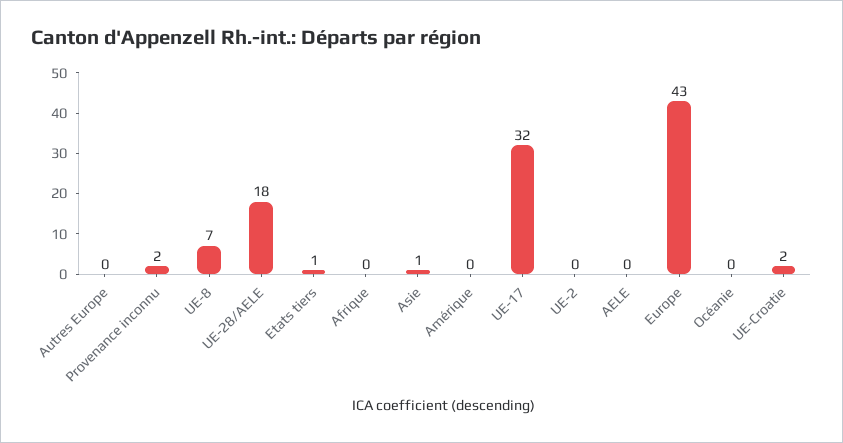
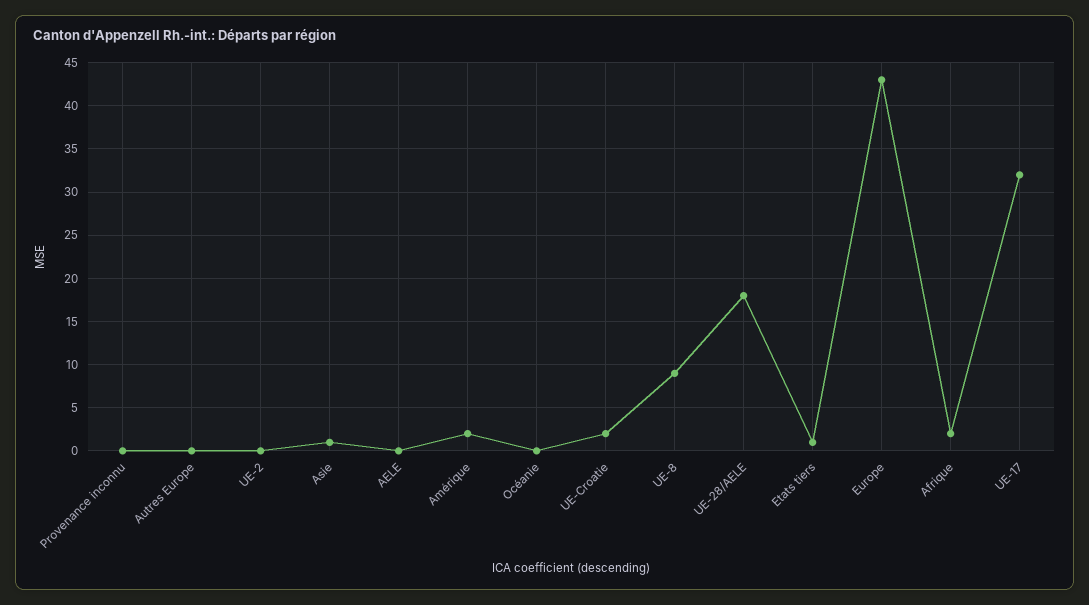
Provenance inconnu: 2 -> 0
UE-8: 7 -> 9
Afrique: 0 -> 2
Amérique: 0 -> 2

